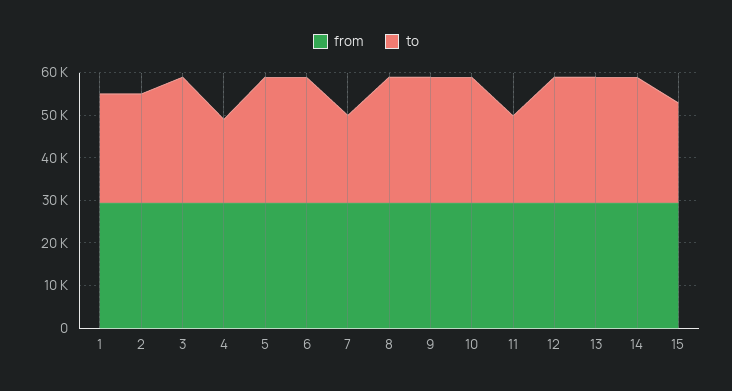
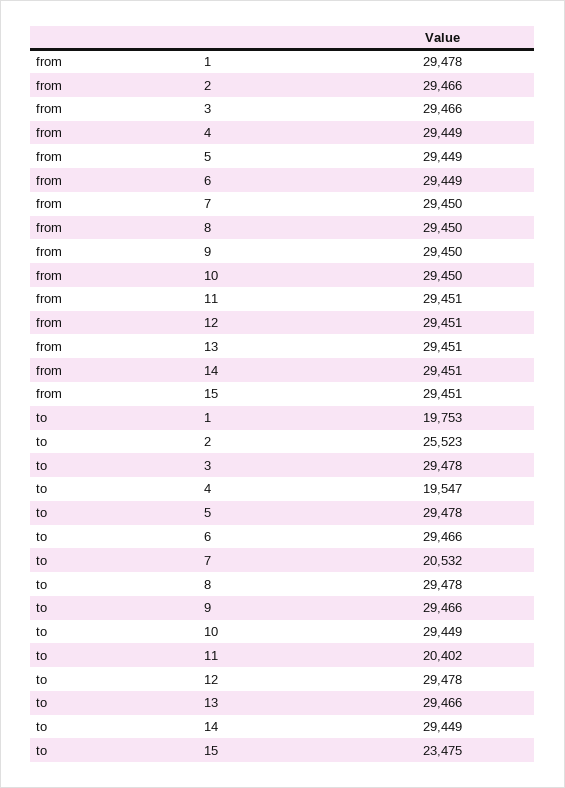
to, 1: 26000 -> 19753

